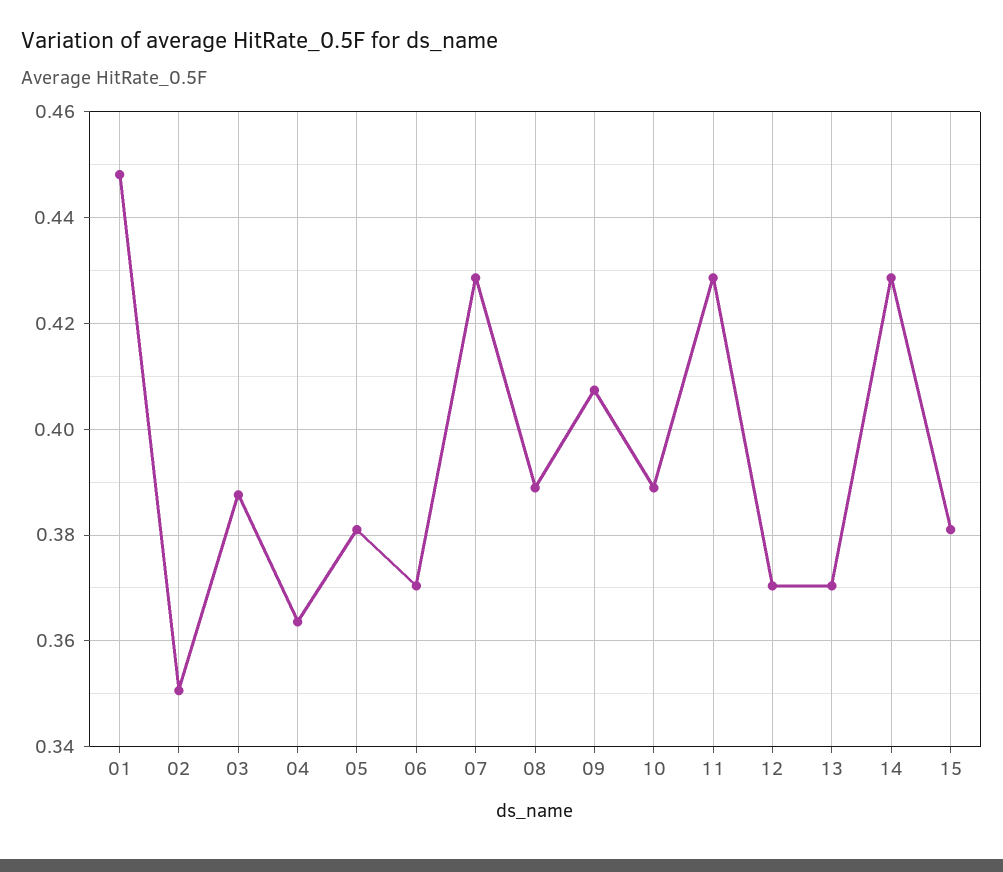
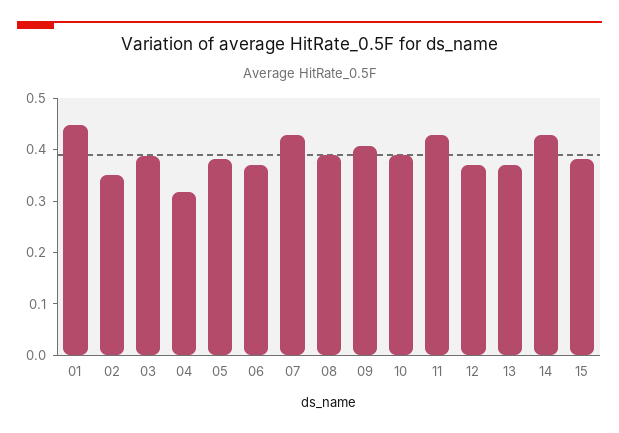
04: 0.364 -> 0.32

